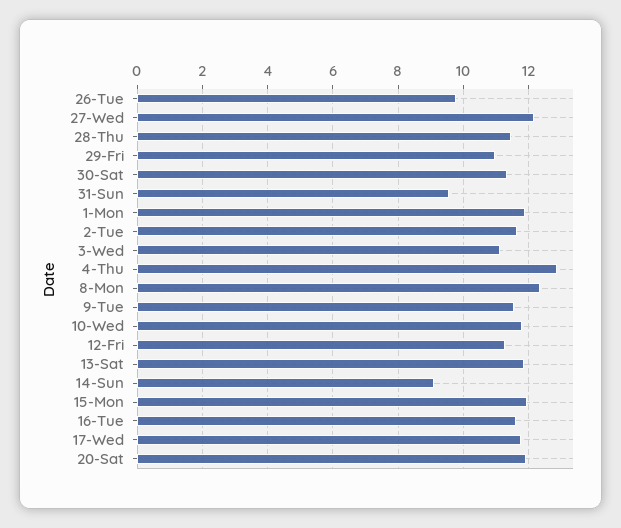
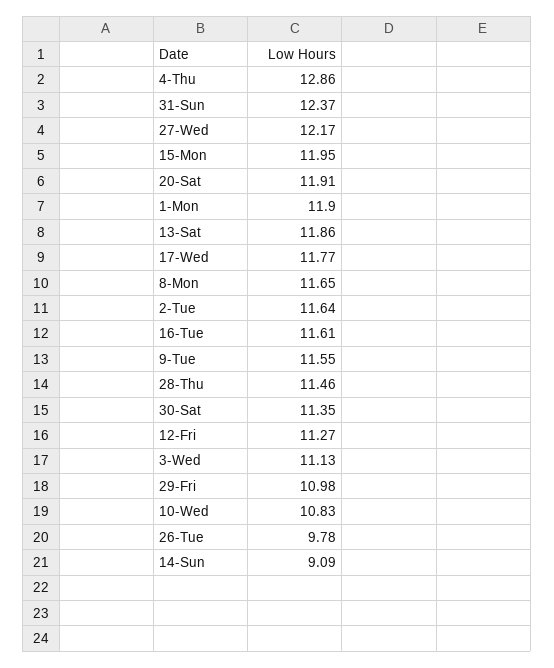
31-Sun: 9.6 -> 12.37
8-Mon: 12.4 -> 11.65
10-Wed: 11.8 -> 10.83

